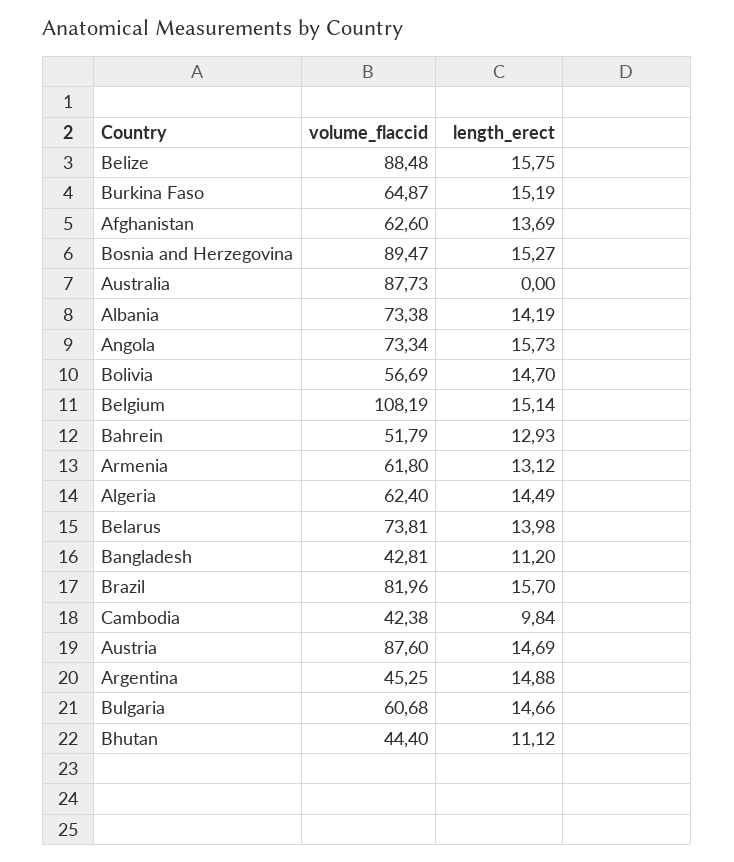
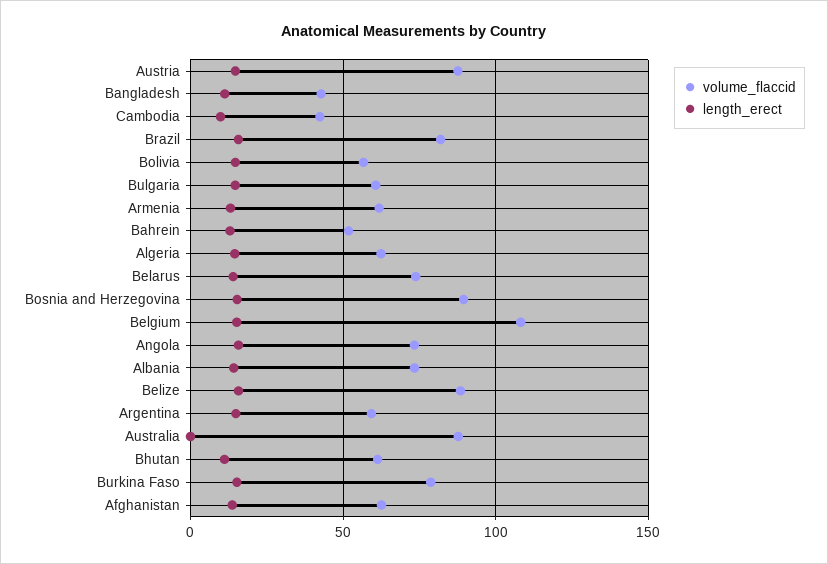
volume_flaccid, Burkina Faso: 64.87 -> 80
volume_flaccid, Argentina: 45.25 -> 60
volume_flaccid, Bhutan: 44.4 -> 60

